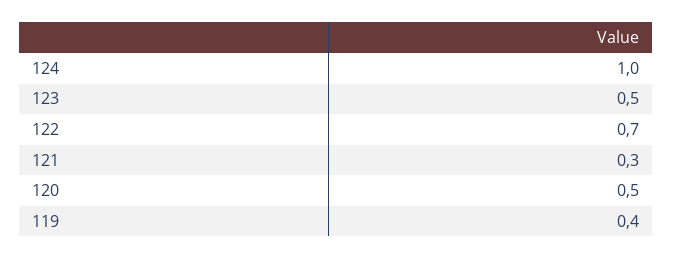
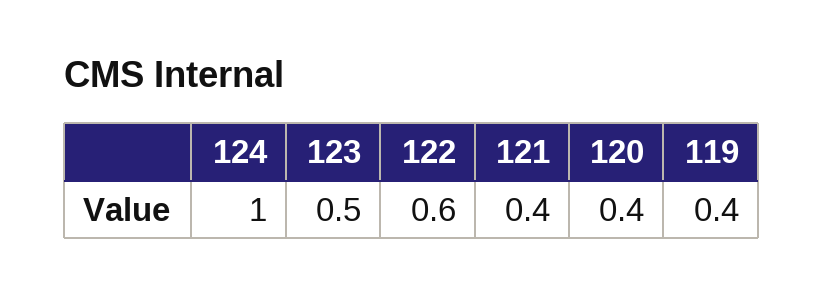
122: 0.7 -> 0.6
121: 0.3 -> 0.4
120: 0.5 -> 0.4

